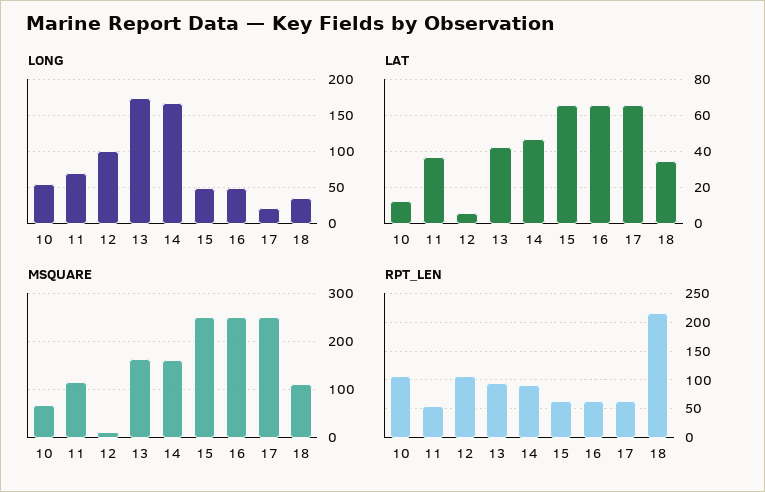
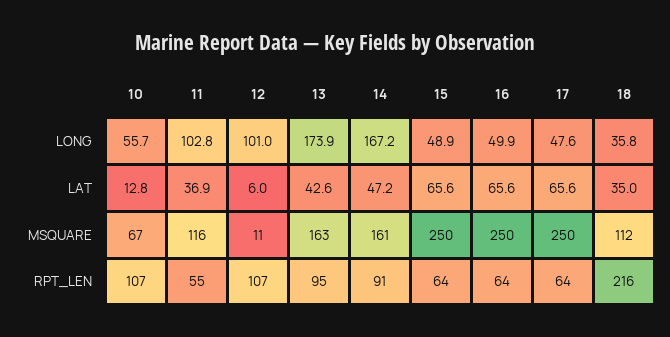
LONG, 11: 70 -> 102.8
LONG, 17: 20 -> 47.6

